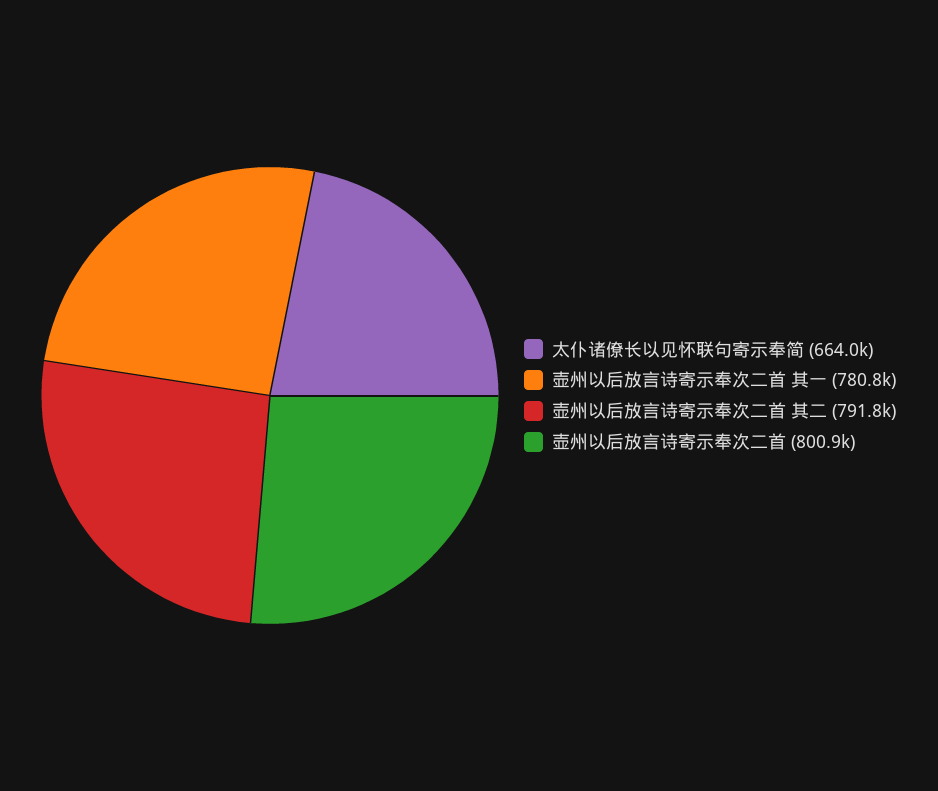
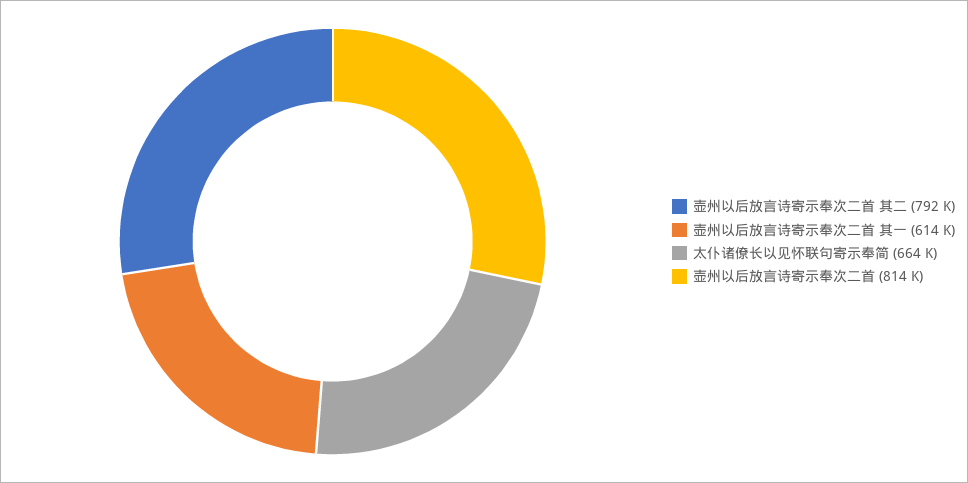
壶州以后放言诗寄示奉次二首 其一: 780800 -> 614000
壶州以后放言诗寄示奉次二首: 800900 -> 814000

